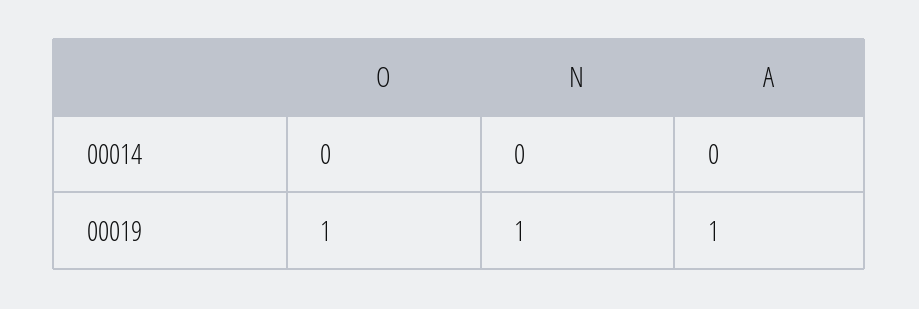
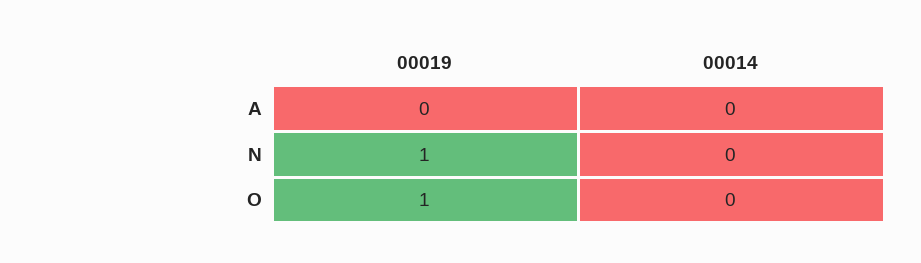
A, 00019: 1 -> 0

